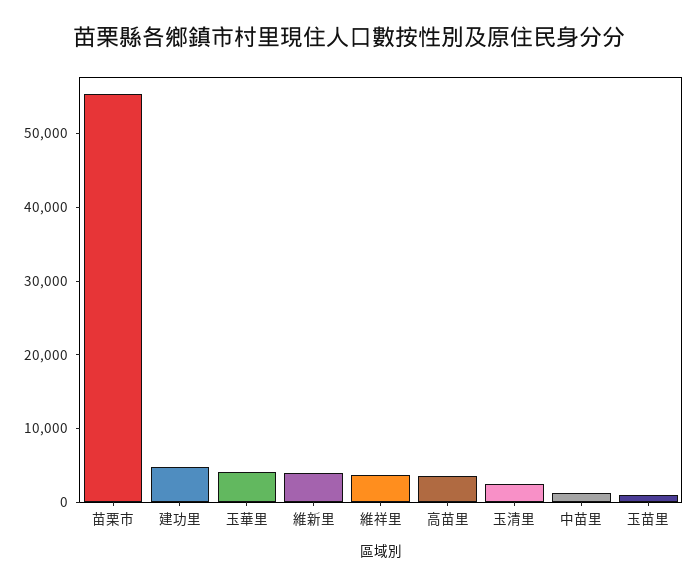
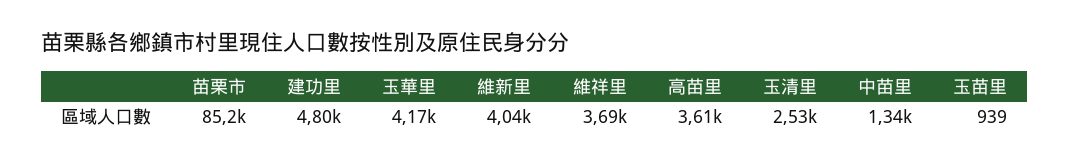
苗栗市: 56000 -> 85200

